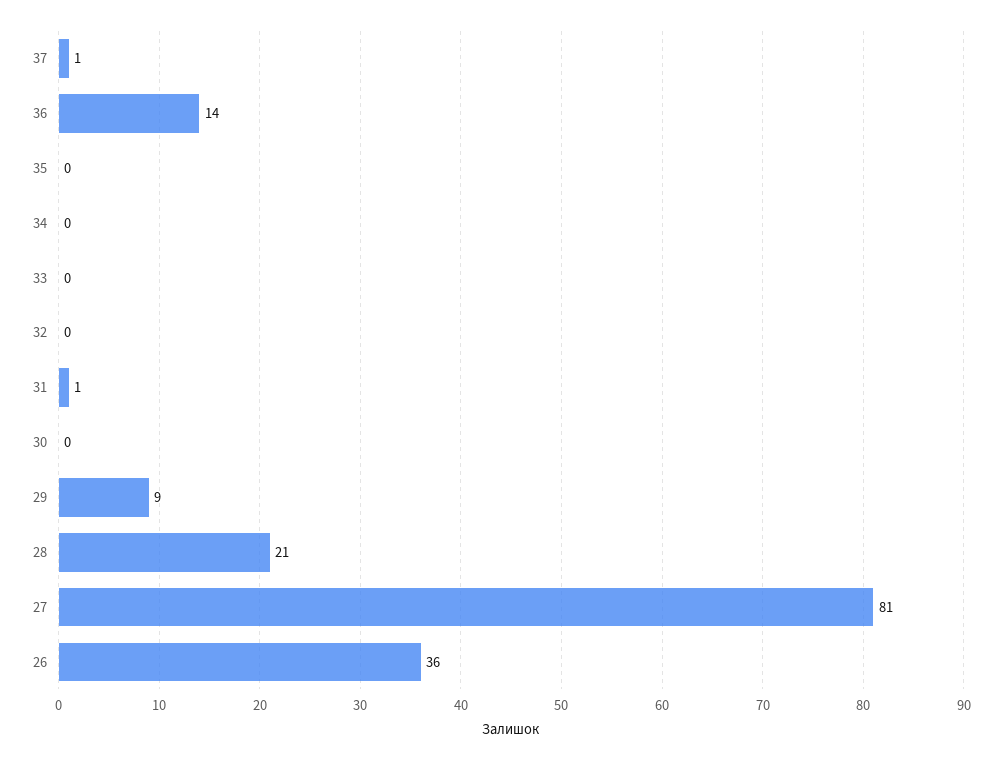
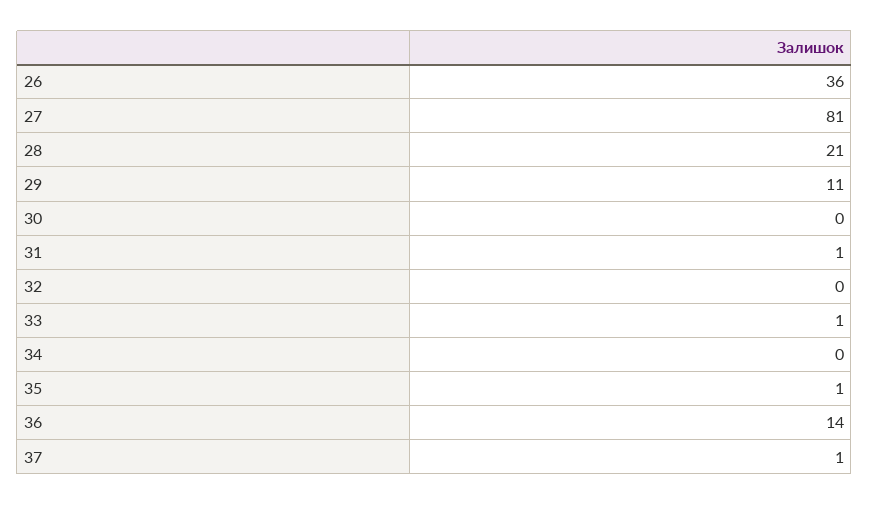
35: 0 -> 1
33: 0 -> 1
29: 9 -> 11

